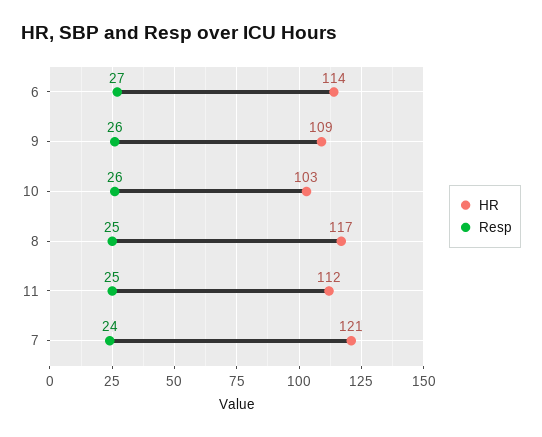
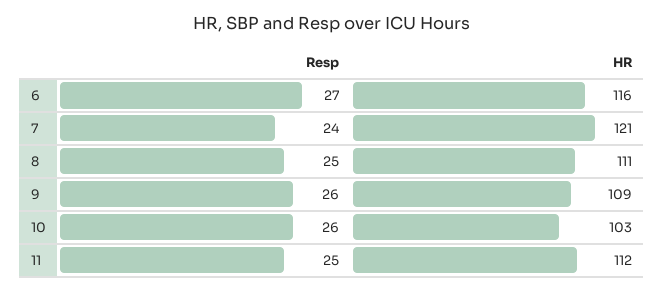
HR, 6: 114 -> 116
HR, 8: 117 -> 111

